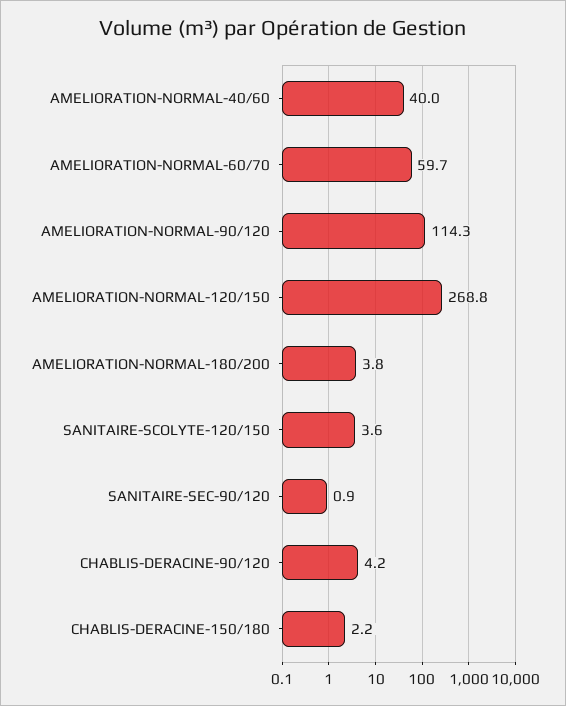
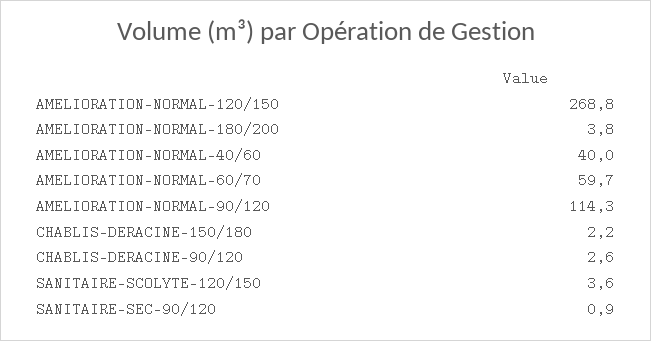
CHABLIS-DERACINE-90/120: 4.2 -> 2.6

